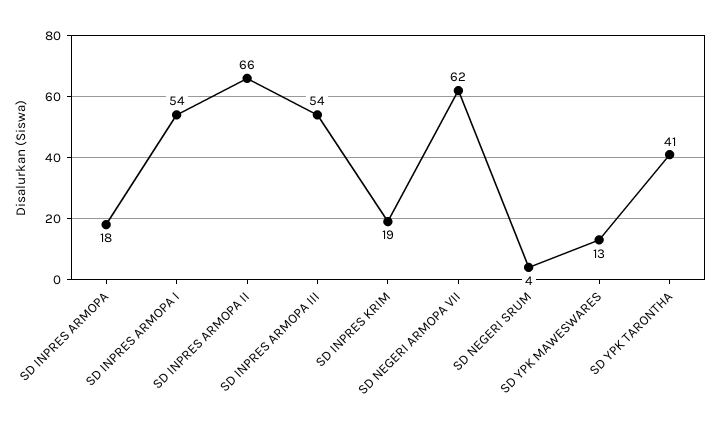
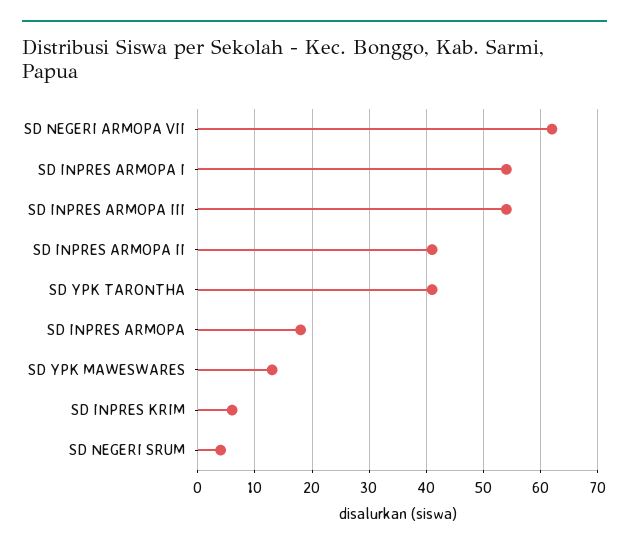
SD INPRES ARMOPA II: 66 -> 40
SD INPRES KRIM: 19 -> 5

